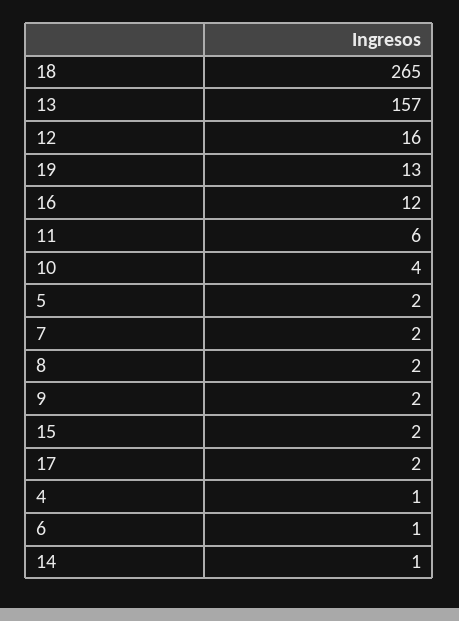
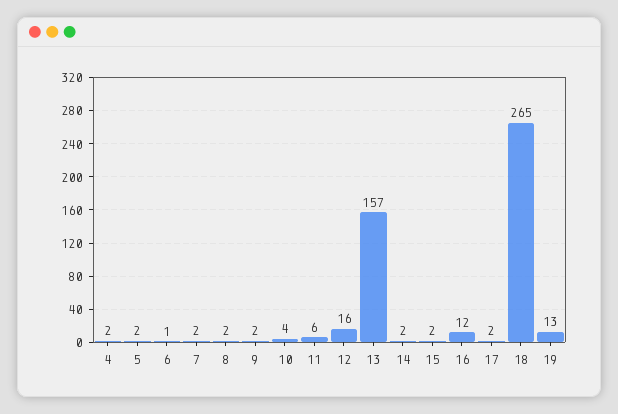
4: 1 -> 2
14: 1 -> 2

